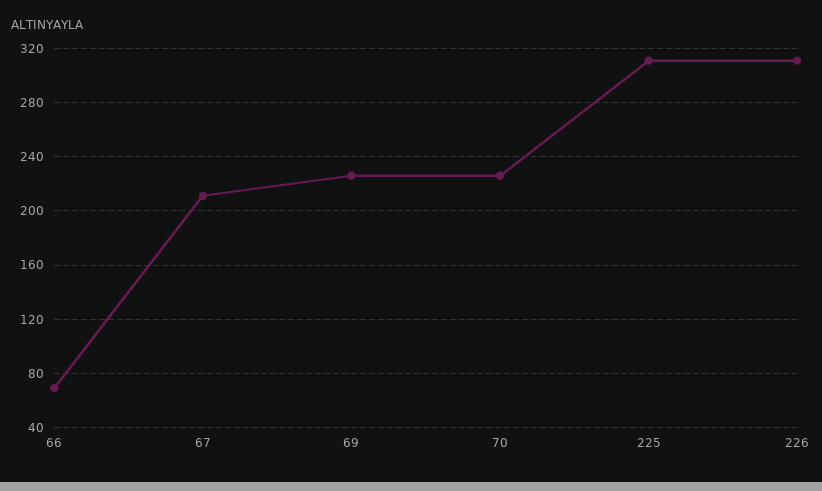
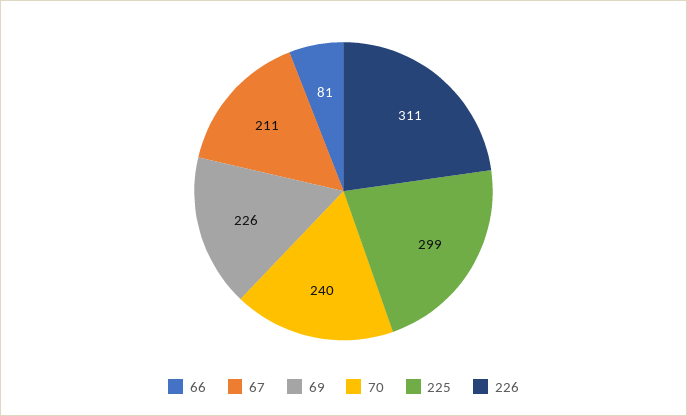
66: 70 -> 81
70: 225 -> 240
225: 310 -> 299

